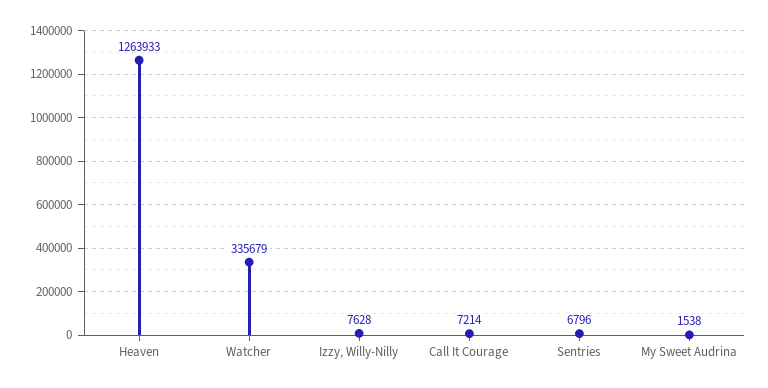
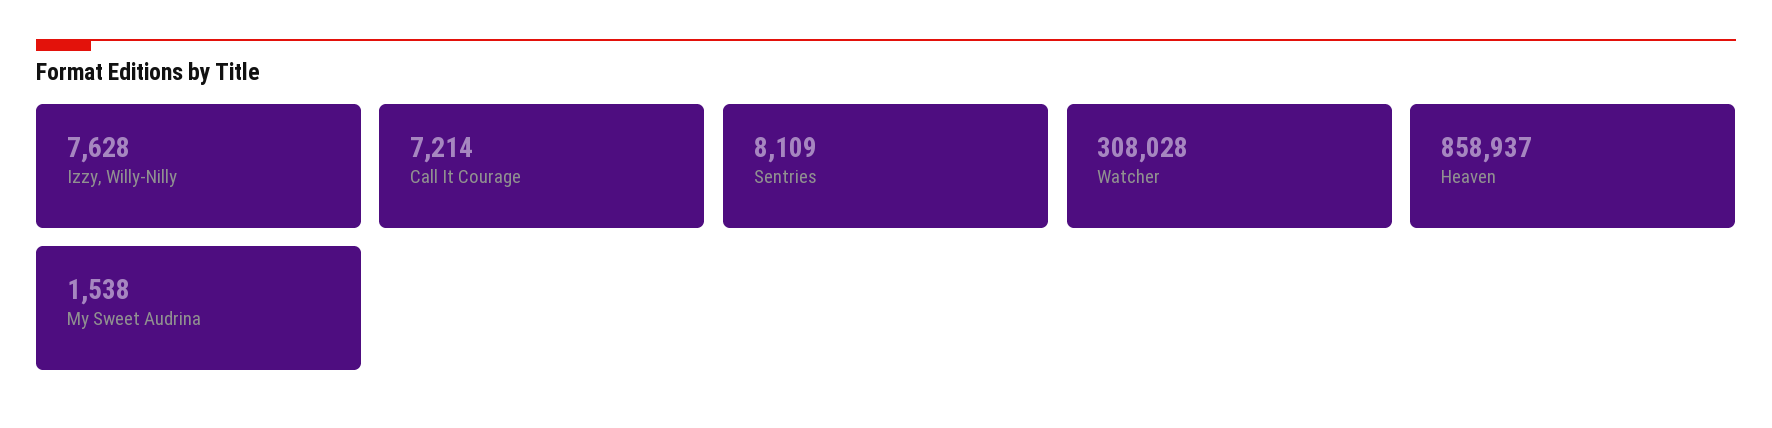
Heaven: 1263933 -> 858937
Watcher: 335679 -> 308028
Sentries: 6796 -> 8109

